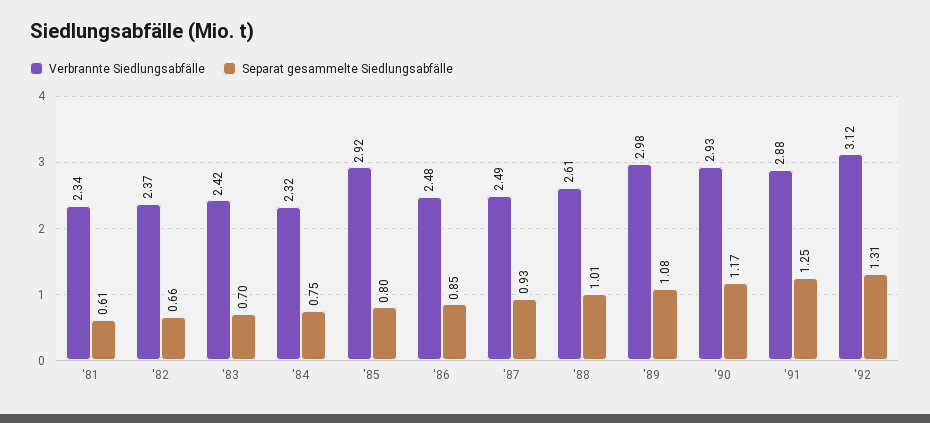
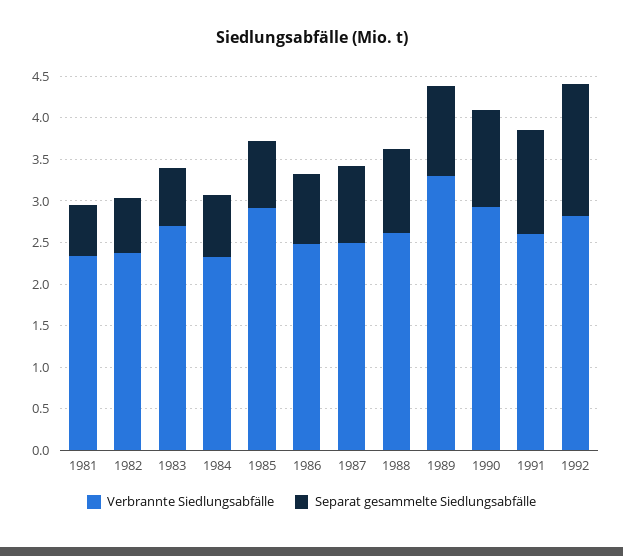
Verbrannte Siedlungsabfälle, '83: 2.42 -> 2.7
Verbrannte Siedlungsabfälle, '89: 2.98 -> 3.3
Verbrannte Siedlungsabfälle, '91: 2.88 -> 2.6
Verbrannte Siedlungsabfälle, '92: 3.12 -> 2.8
Separat gesammelte Siedlungsabfälle, '92: 1.31 -> 1.6

